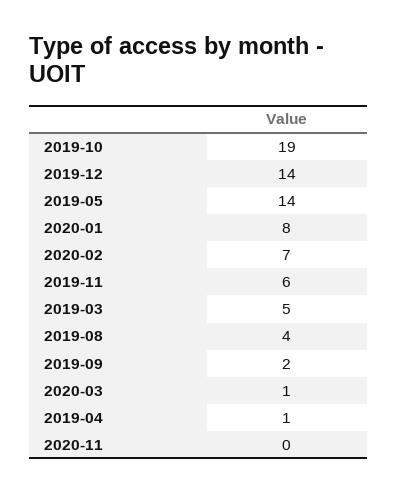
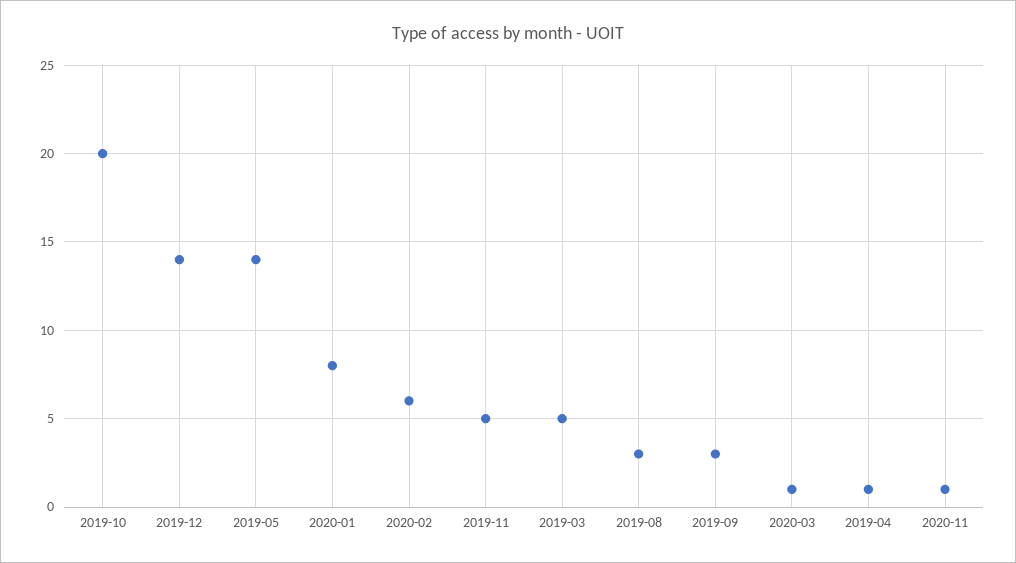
2019-10: 19 -> 20
2020-02: 7 -> 6
2019-11: 6 -> 5
2019-08: 4 -> 3
2019-09: 2 -> 3
2020-11: 0 -> 1

